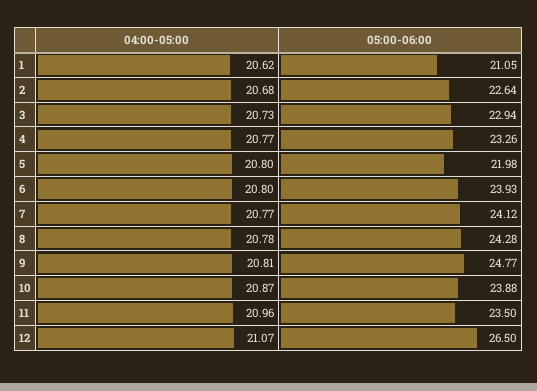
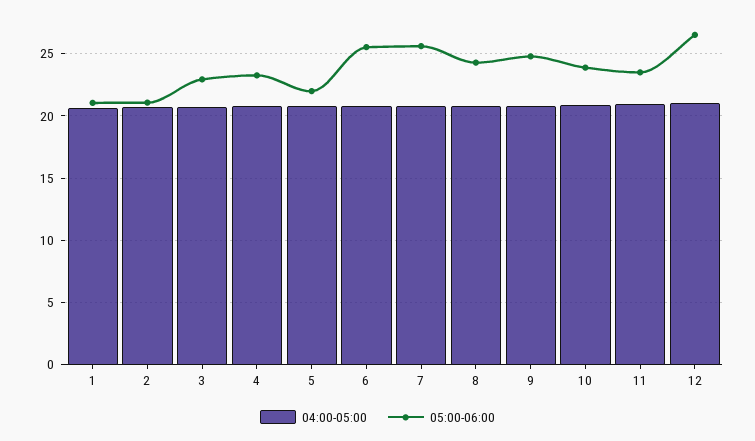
05:00-06:00, 2: 22.64 -> 21
05:00-06:00, 6: 23.93 -> 25.5
05:00-06:00, 7: 24.12 -> 25.5

